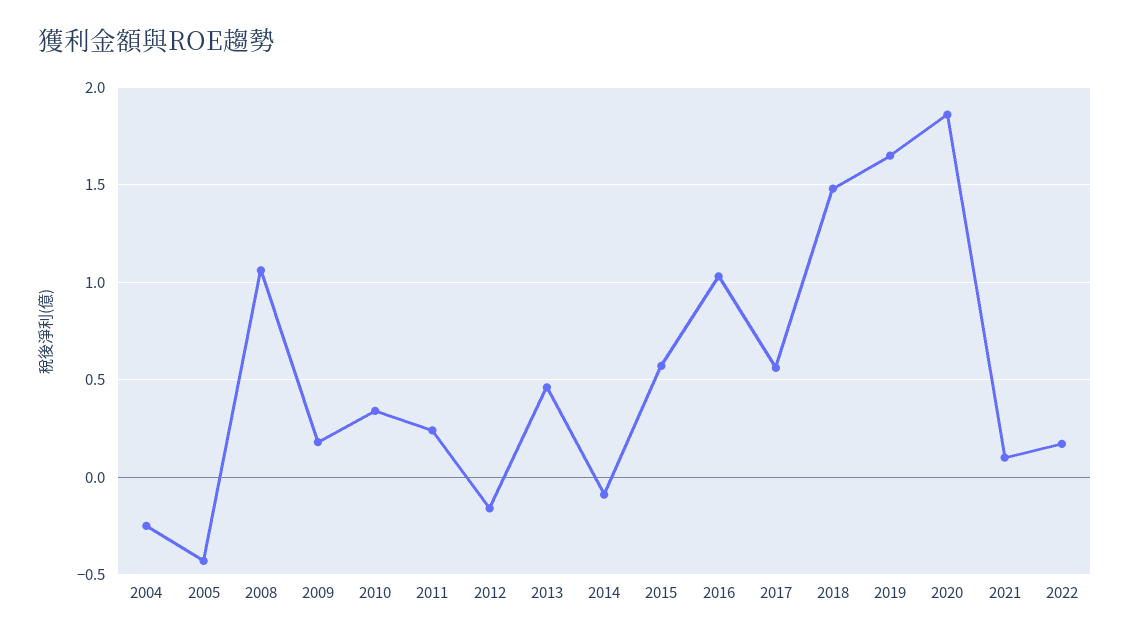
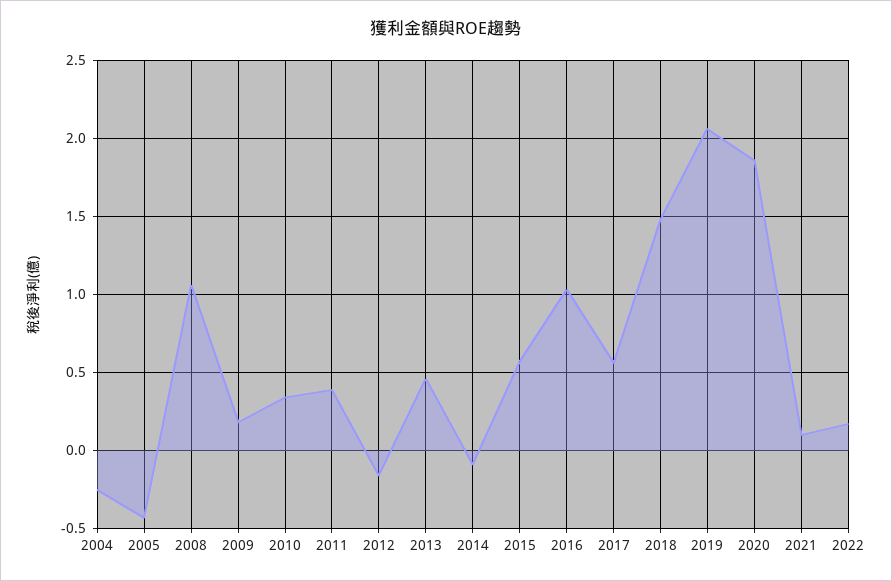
2011: 0.25 -> 0.4
2019: 1.65 -> 2.05

